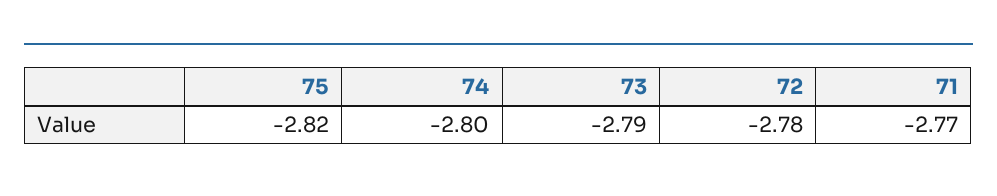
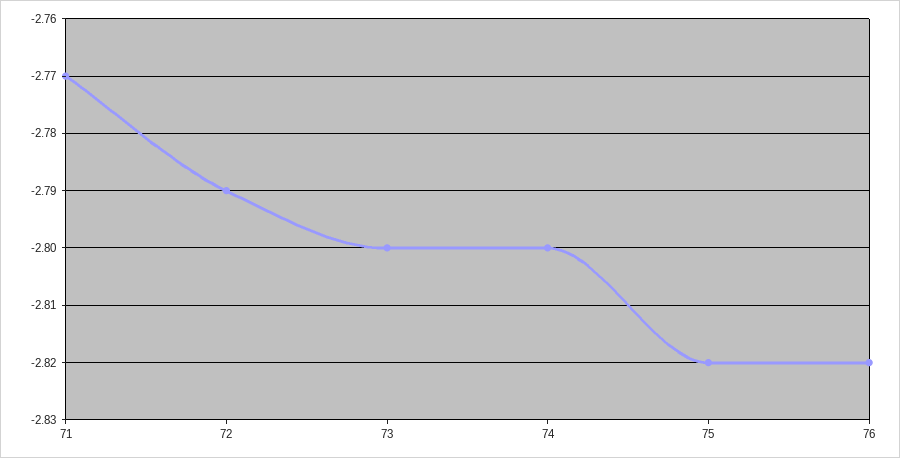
73: -2.79 -> -2.8
72: -2.78 -> -2.79
76: none -> -2.82

